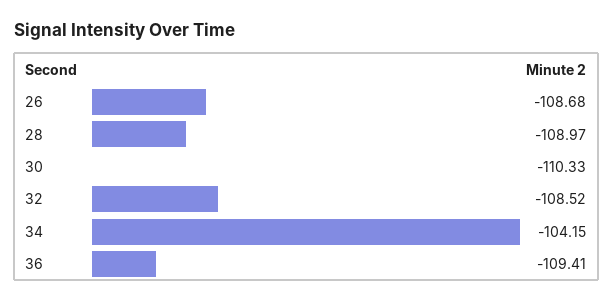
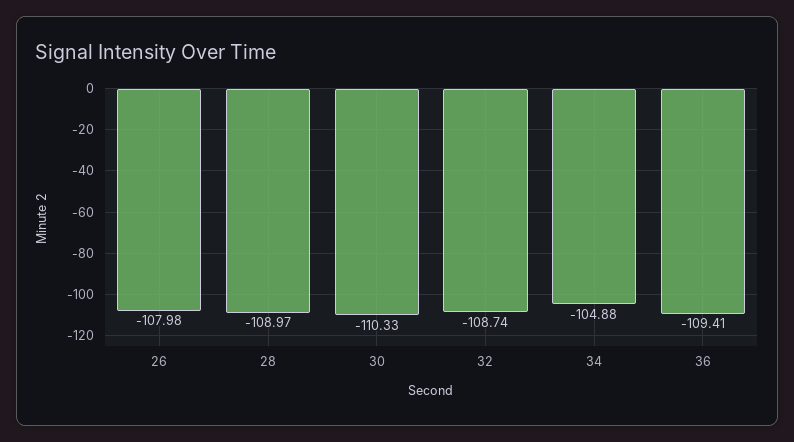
26: -108.68 -> -107.98
32: -108.52 -> -108.74
34: -104.15 -> -104.88

